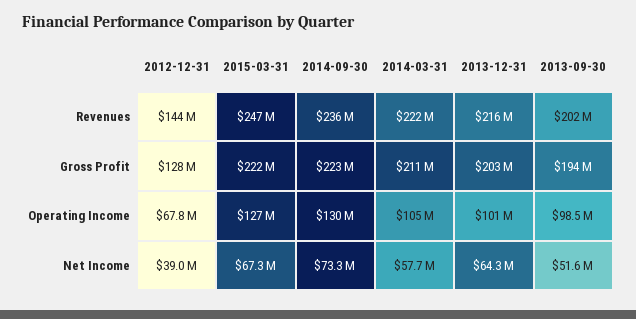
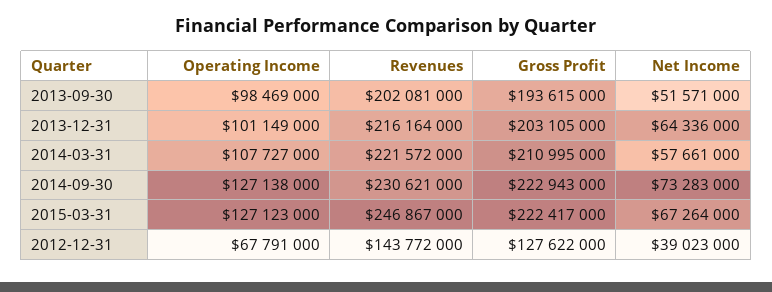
2014-09-30, Revenues: 236000000 -> 230621000
2014-09-30, Operating Income: 130000000 -> 127138000
2014-03-31, Operating Income: 105000000 -> 107727000

